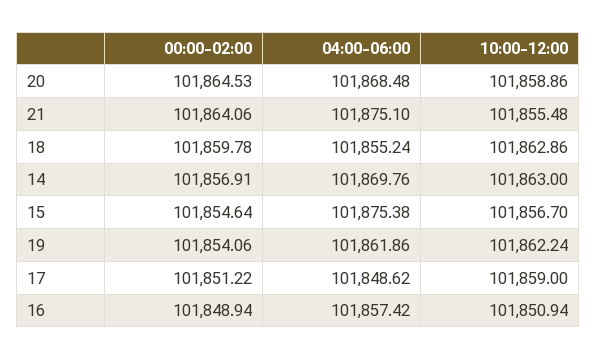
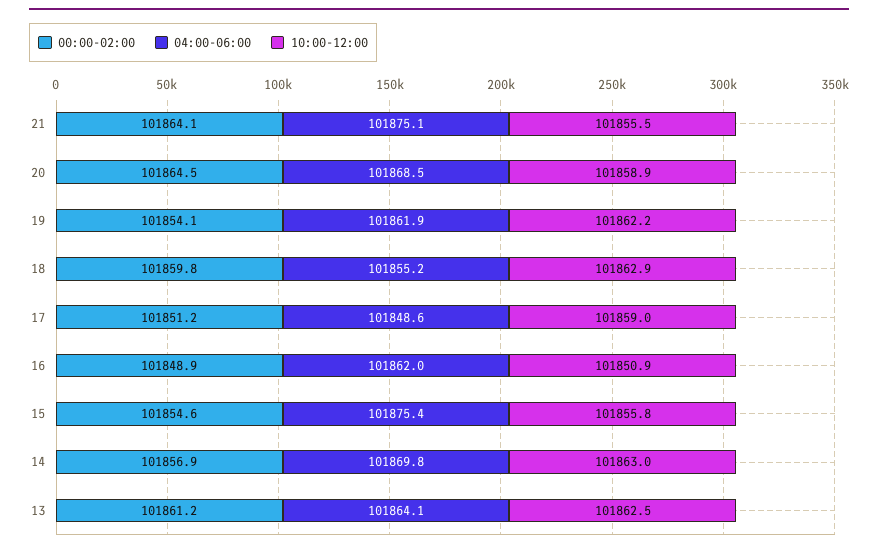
10:00-12:00, 15: 101856.7 -> 101855.8
04:00-06:00, 16: 101857.42 -> 101862
00:00-02:00, 13: none -> 101861.2
04:00-06:00, 13: none -> 101864.1
10:00-12:00, 13: none -> 101862.5

